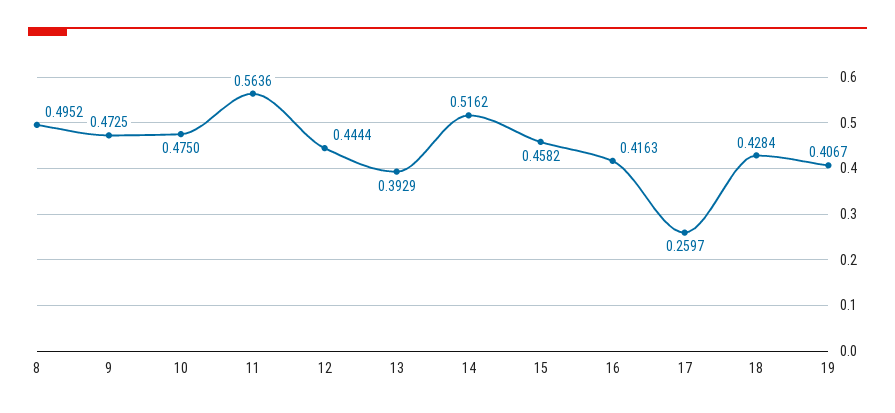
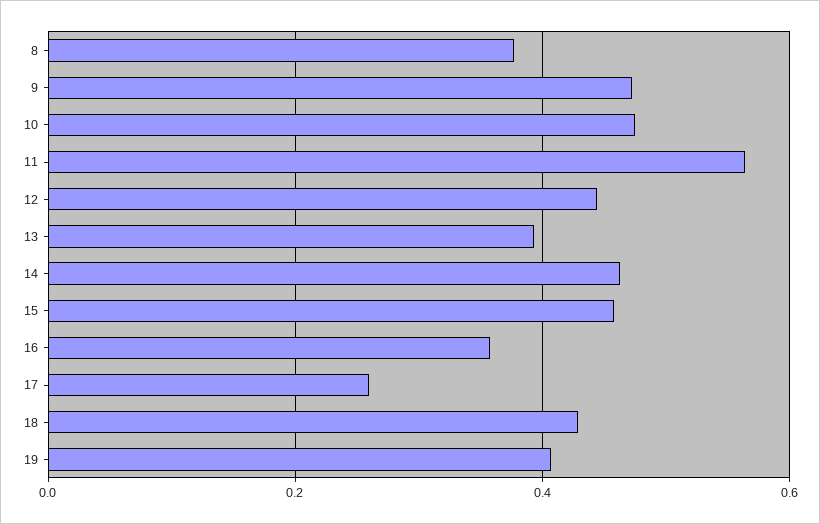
8: 0.4952 -> 0.38
14: 0.5162 -> 0.46
16: 0.4163 -> 0.36

